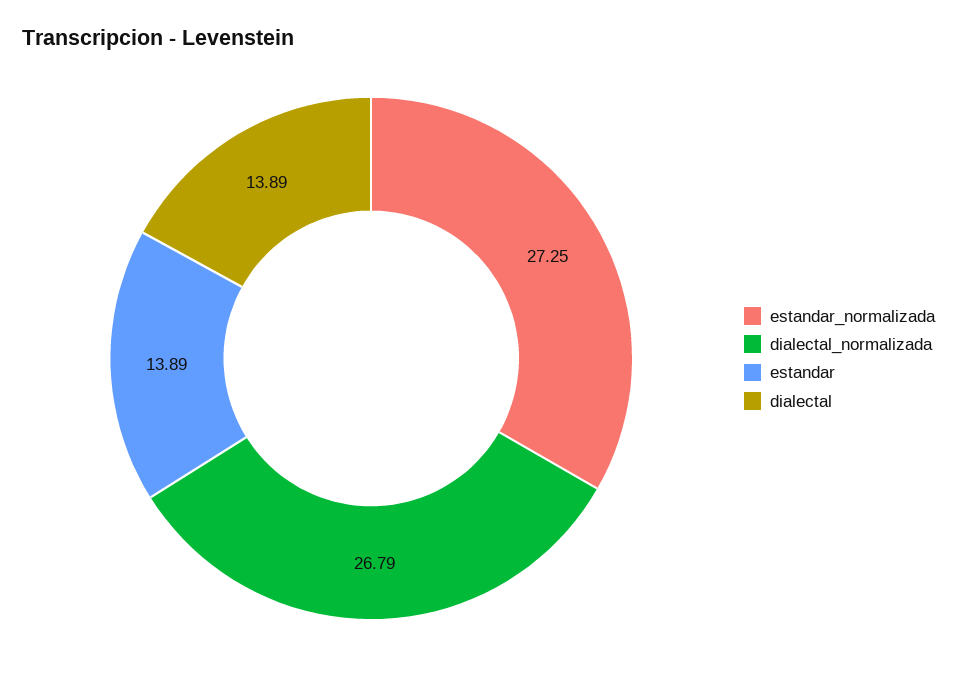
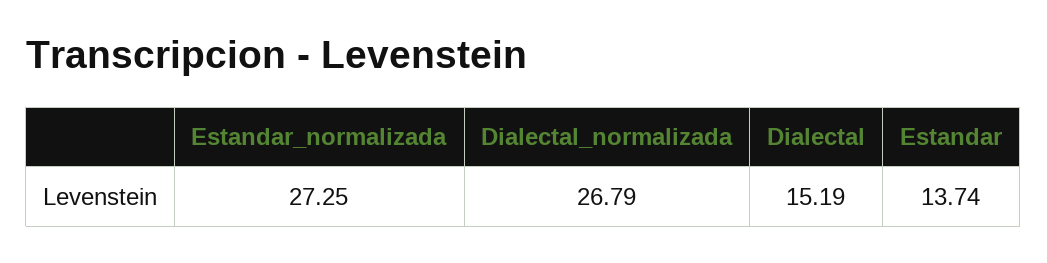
estandar: 13.89 -> 13.74
dialectal: 13.89 -> 15.19

